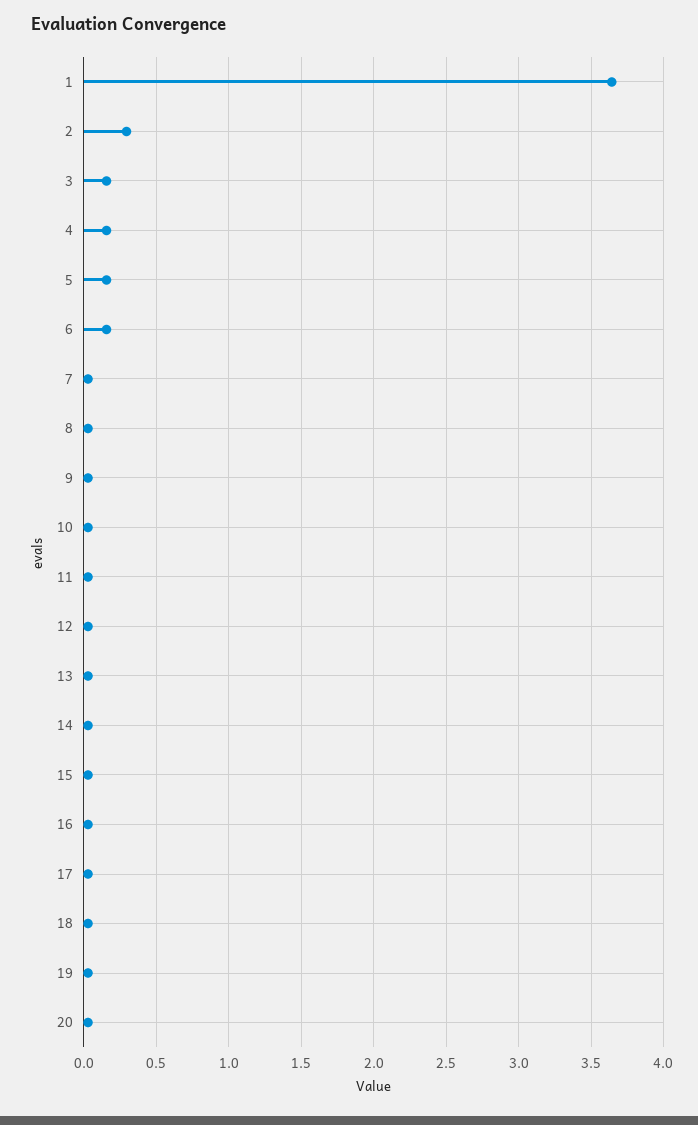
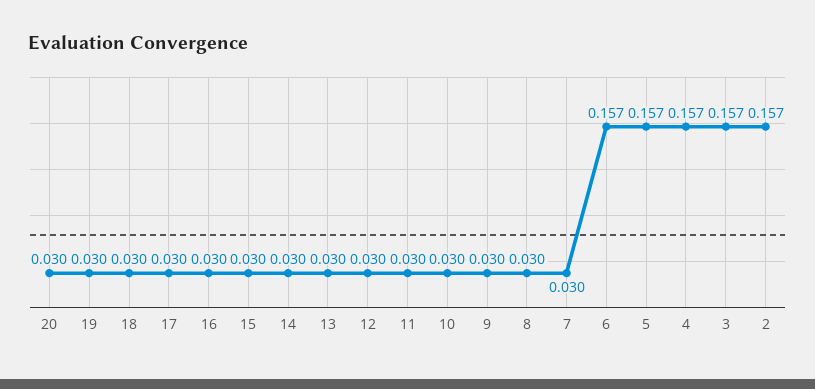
1: 3.65 -> none
2: 0.3 -> 0.157

